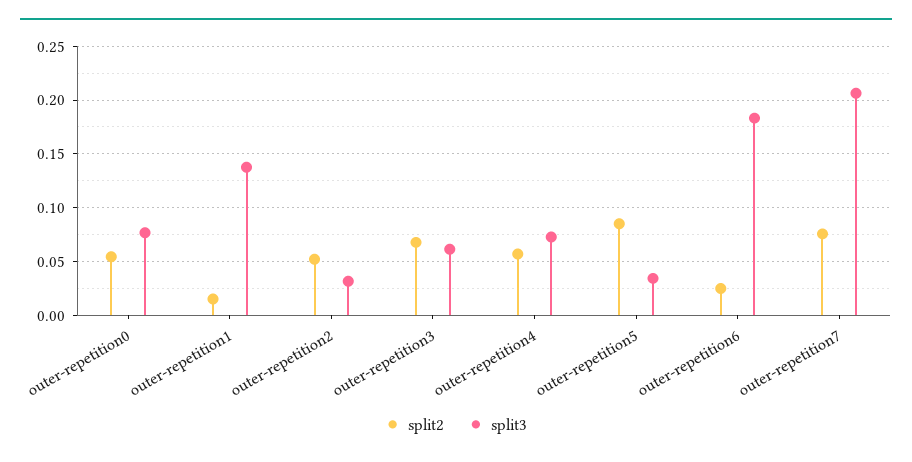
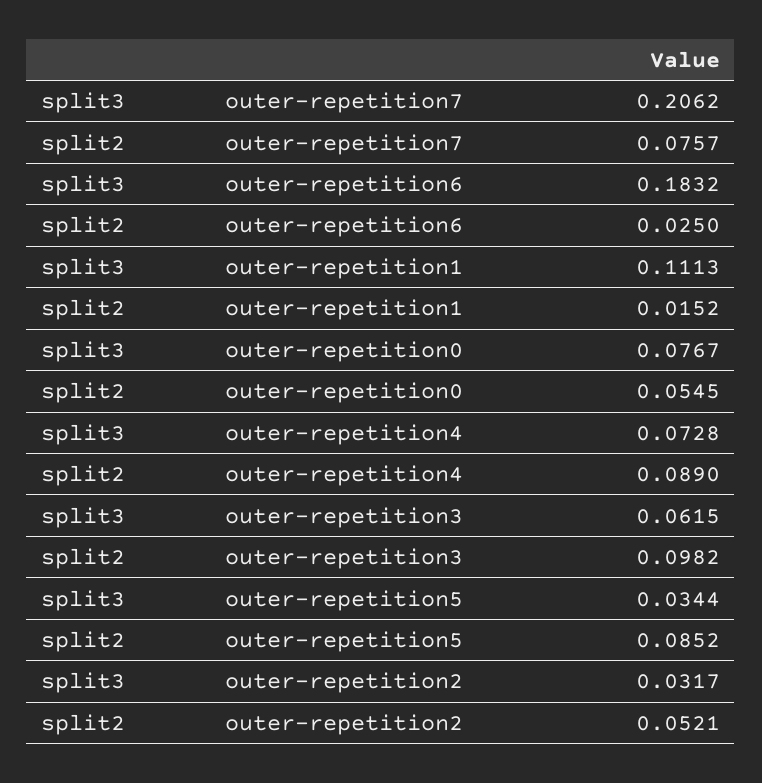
split3, outer-repetition1: 0.14 -> 0.1113
split2, outer-repetition3: 0.07 -> 0.0982
split2, outer-repetition4: 0.06 -> 0.089

